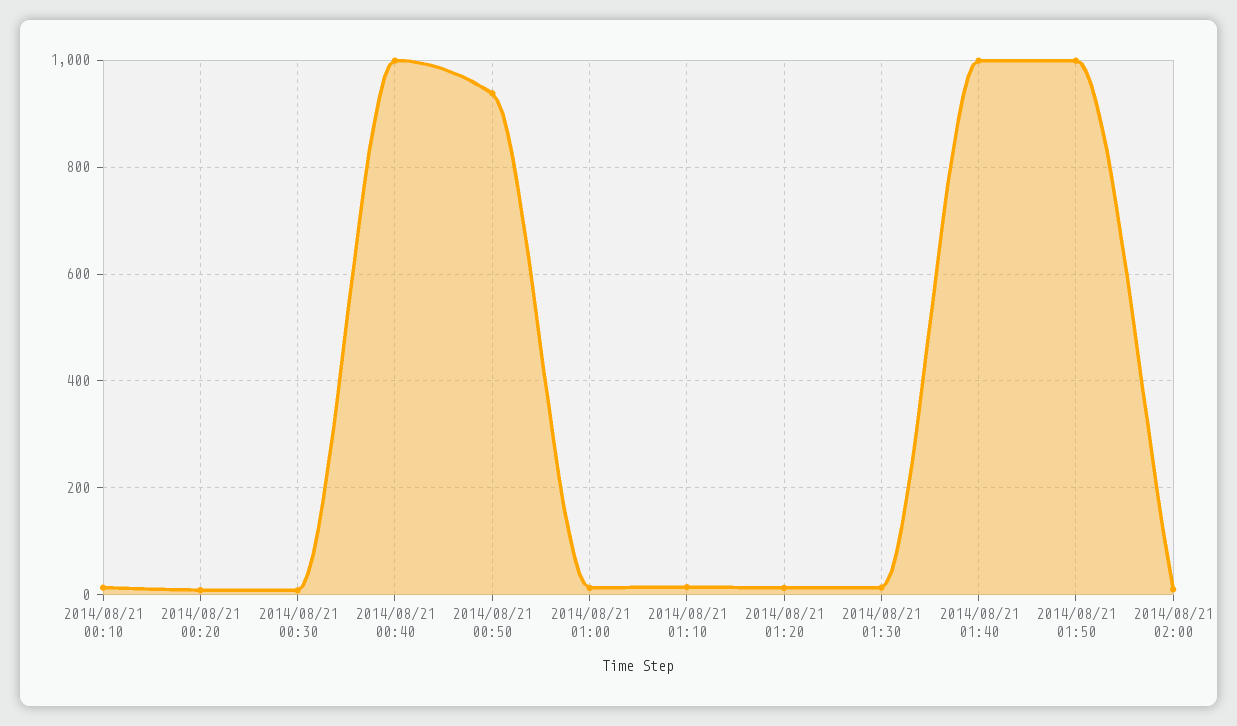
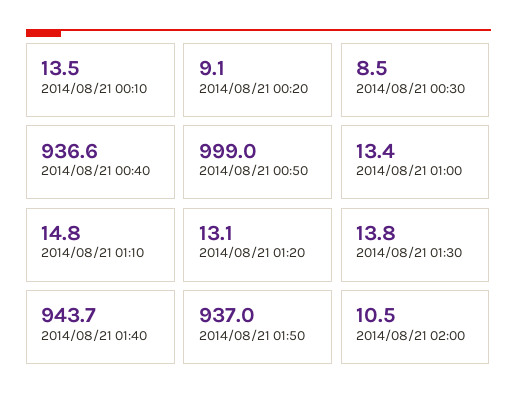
2014/08/21 00:40: 1000 -> 936.6
2014/08/21 00:50: 940 -> 999
2014/08/21 01:40: 1000 -> 943.7
2014/08/21 01:50: 1000 -> 937

